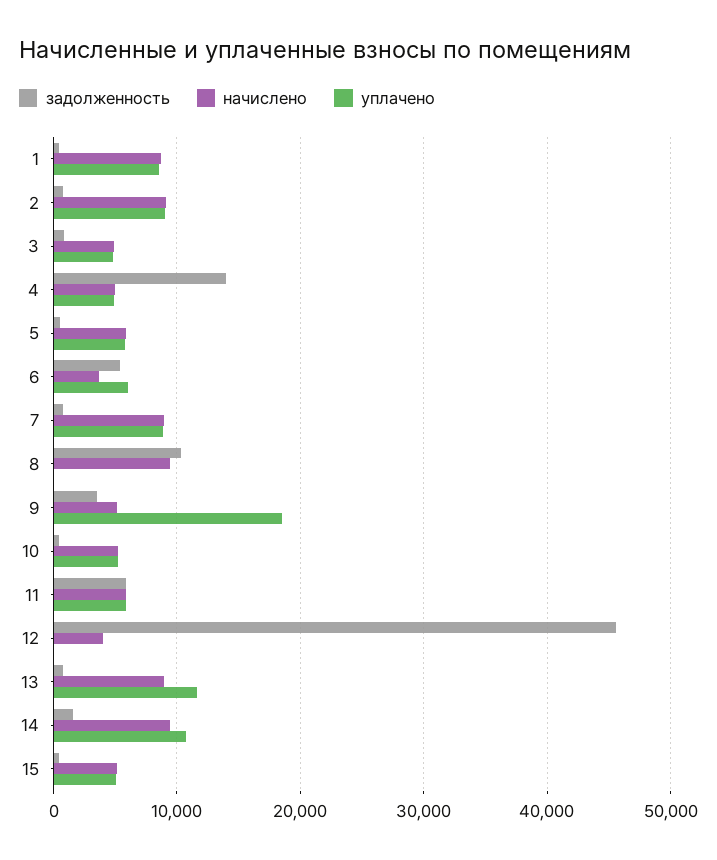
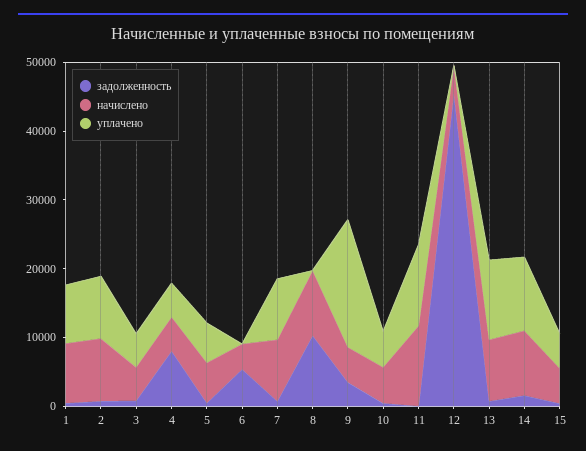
задолженность, 4: 14000 -> 8000
уплачено, 6: 6000 -> 0
задолженность, 11: 6000 -> 0
начислено, 11: 6000 -> 12000
уплачено, 11: 6000 -> 12000

